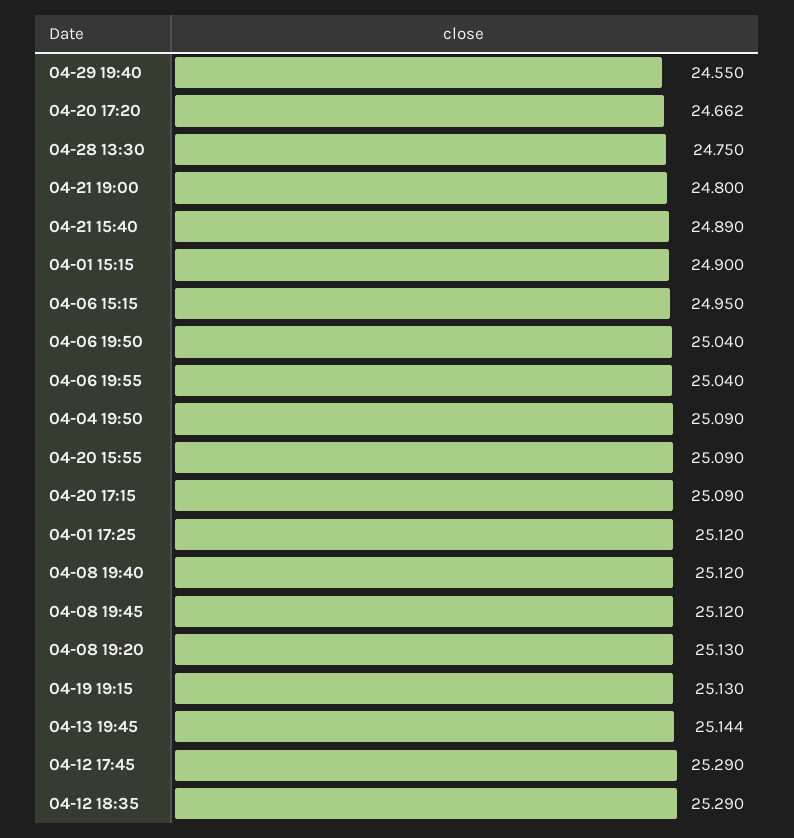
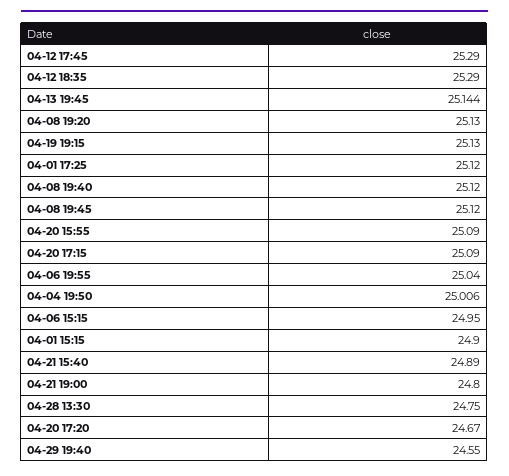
04-20 17:20: 24.662 -> 24.67
04-06 19:50: 25.04 -> none
04-04 19:50: 25.09 -> 25.006

